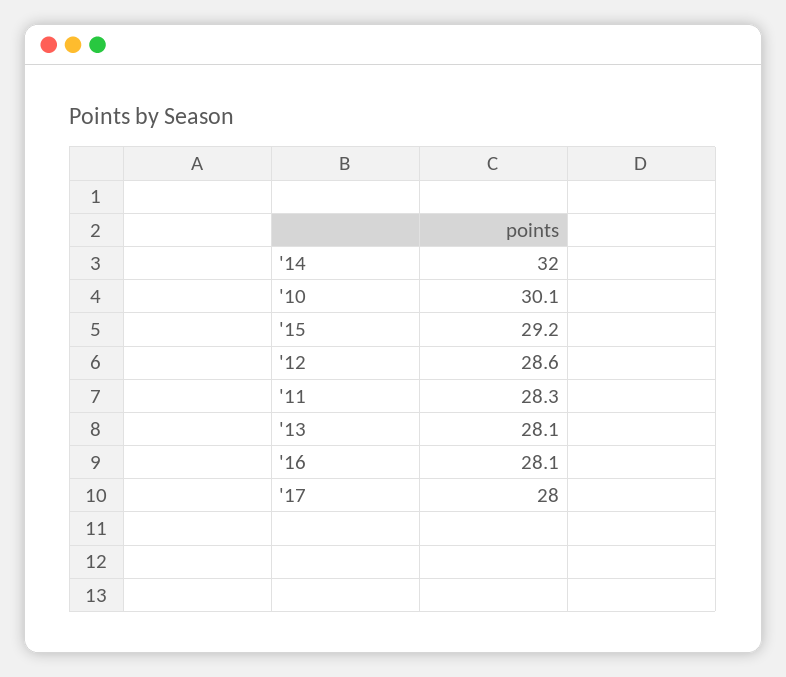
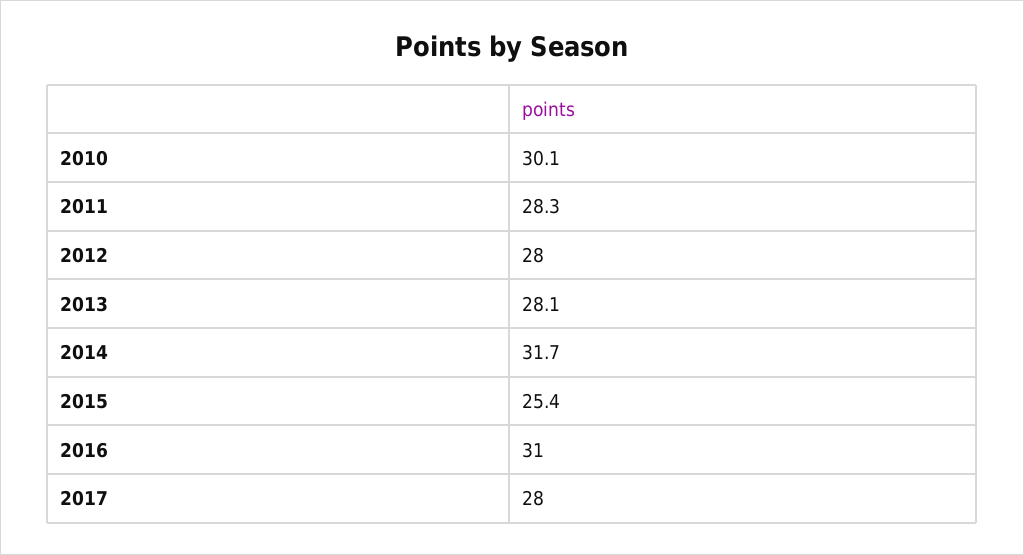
'14: 32 -> 31.7
'15: 29.2 -> 25.4
'12: 28.6 -> 28
'16: 28.1 -> 31

